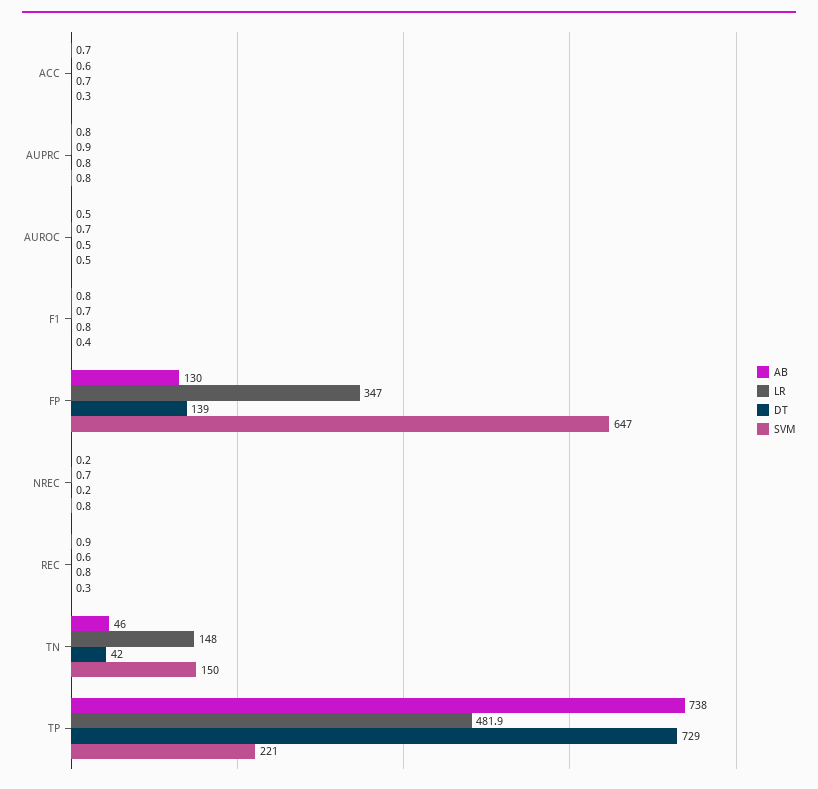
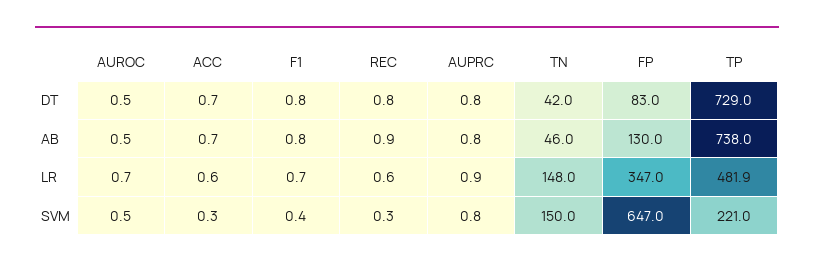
DT, FP: 139 -> 83
AB, NREC: 0.2 -> none
LR, NREC: 0.7 -> none
DT, NREC: 0.2 -> none
SVM, NREC: 0.8 -> none

